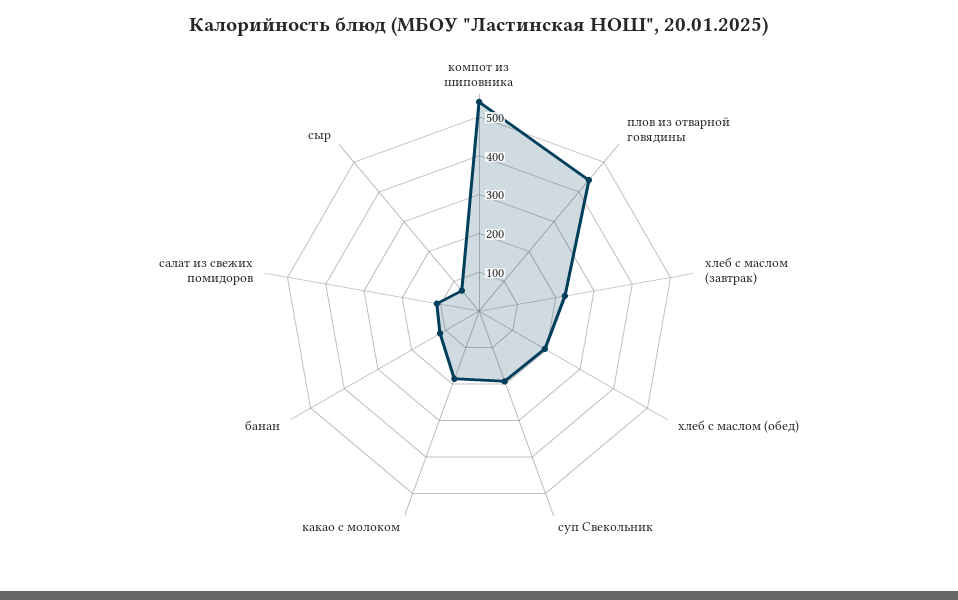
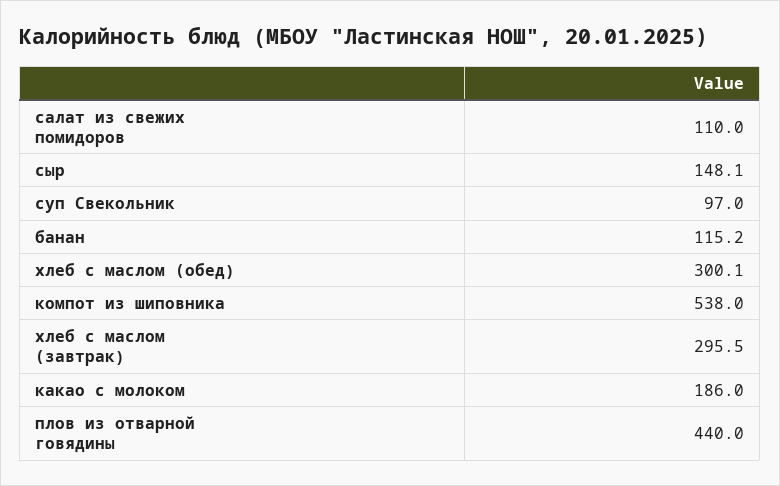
хлеб с маслом (завтрак): 225 -> 295.5
хлеб с маслом (обед): 200 -> 300.1
суп Свекольник: 200 -> 97
сыр: 75 -> 148.1

